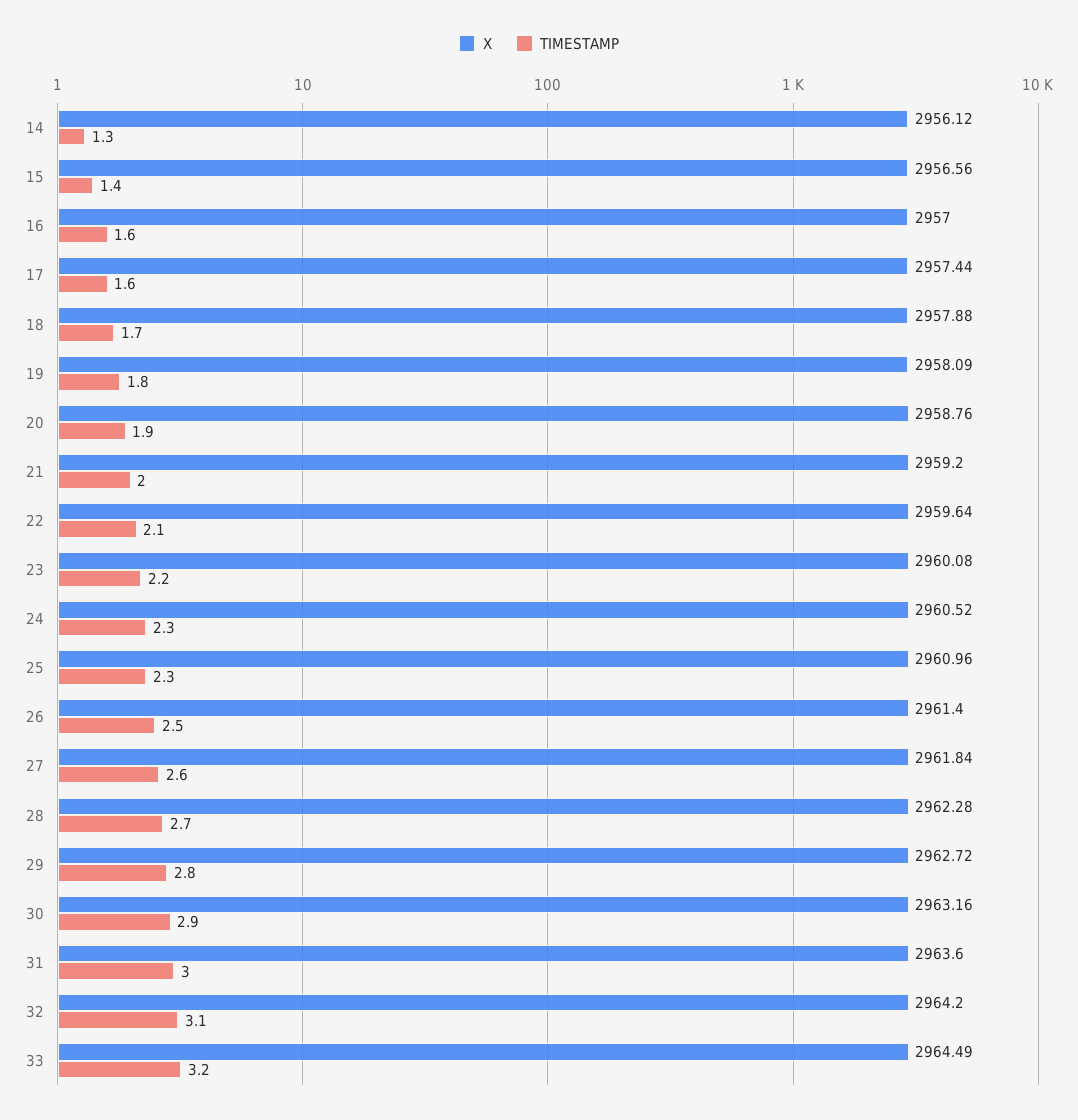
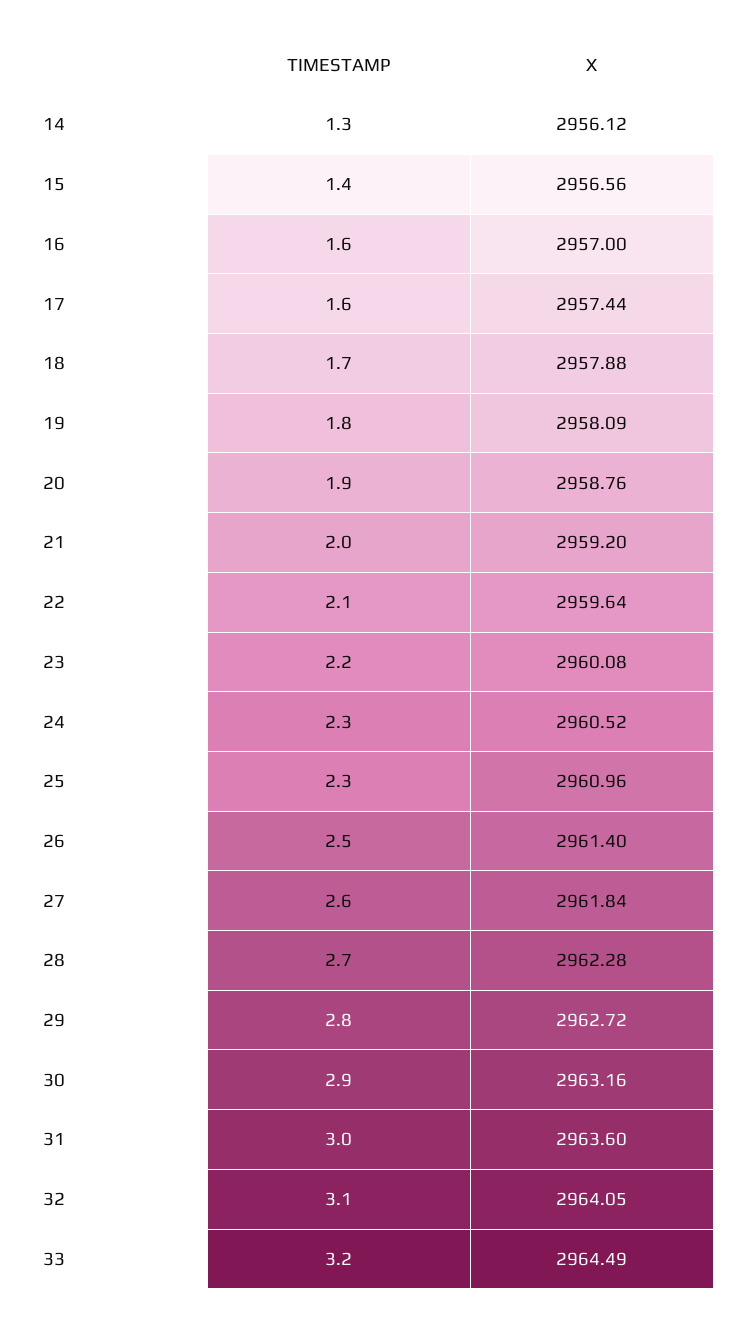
X, 32: 2964.2 -> 2964.05

